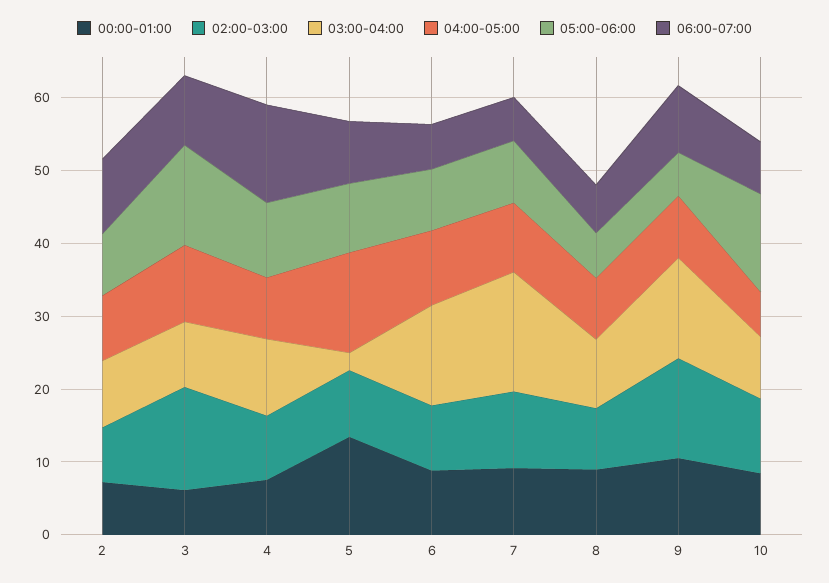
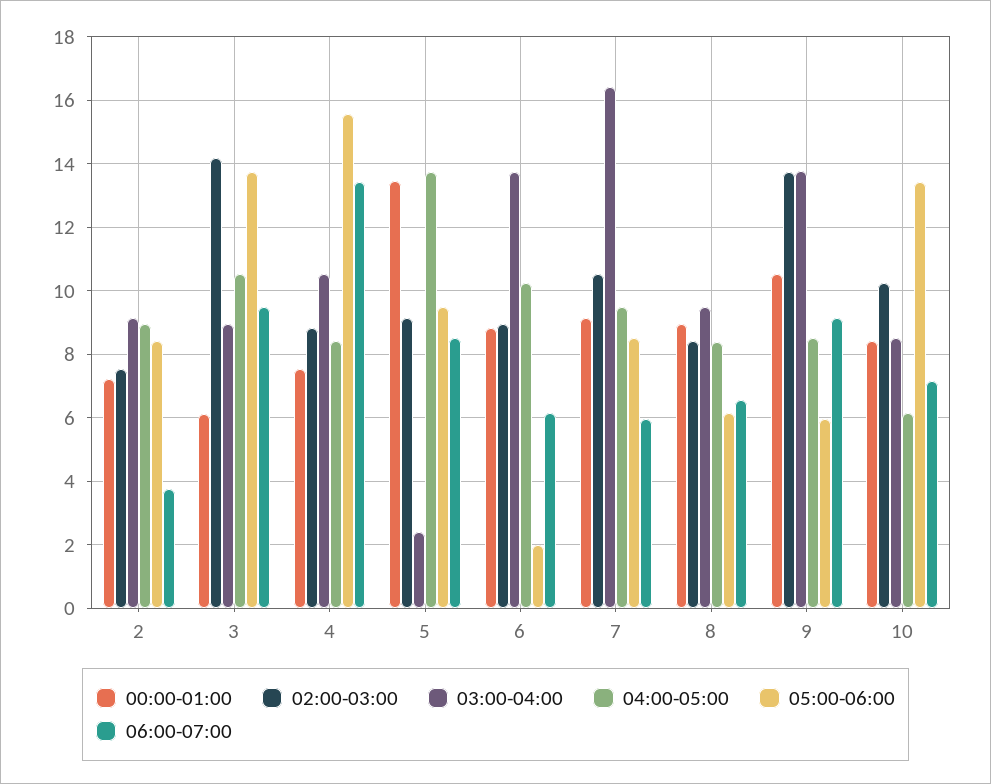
06:00-07:00, 2: 10 -> 3.8
05:00-06:00, 4: 10 -> 15.6
05:00-06:00, 6: 8 -> 2

